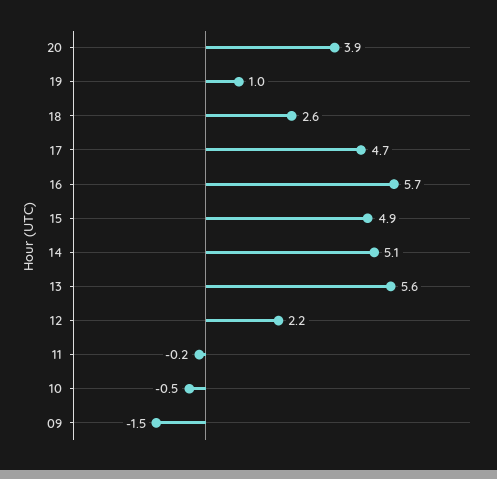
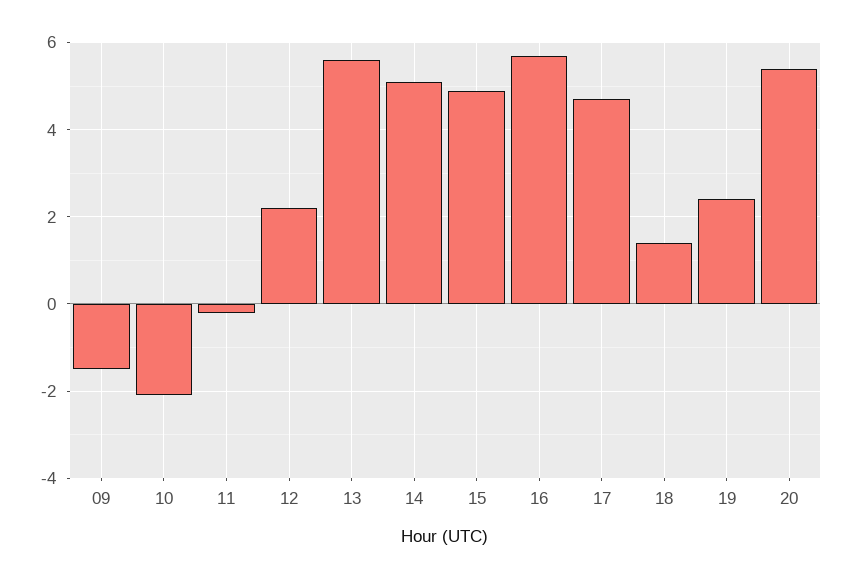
20: 3.9 -> 5.5
19: 1 -> 2.5
18: 2.6 -> 1.5
10: -0.5 -> -2

